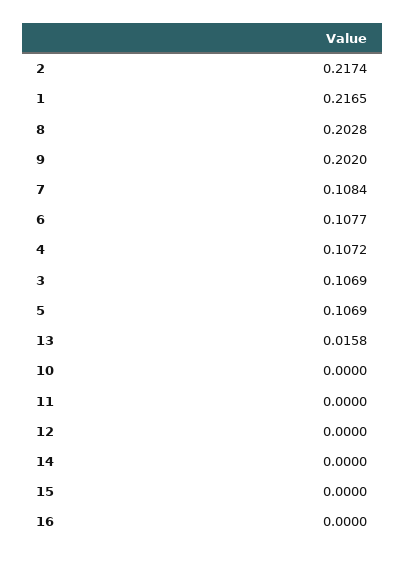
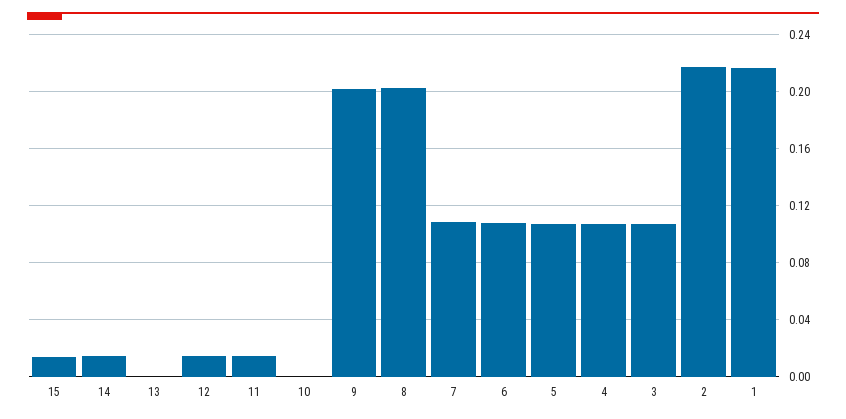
13: 0.0158 -> 0
11: 0 -> 0.015
12: 0 -> 0.015
14: 0 -> 0.015
15: 0 -> 0.015
16: 0 -> none

